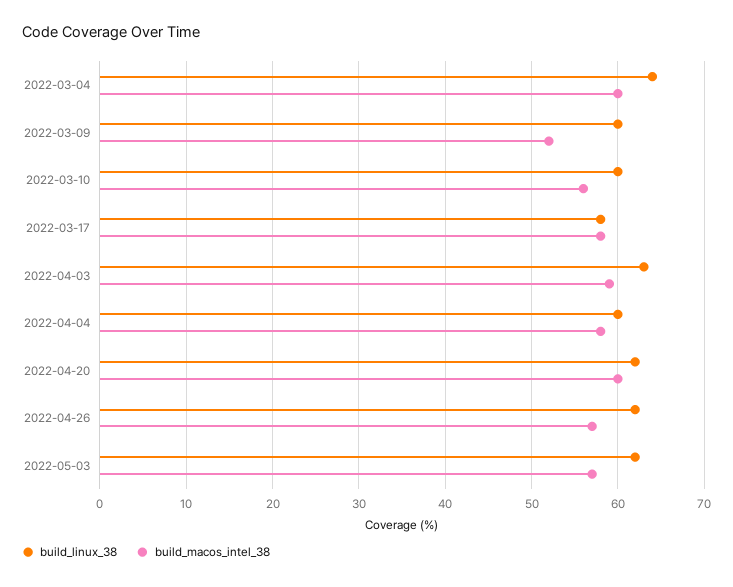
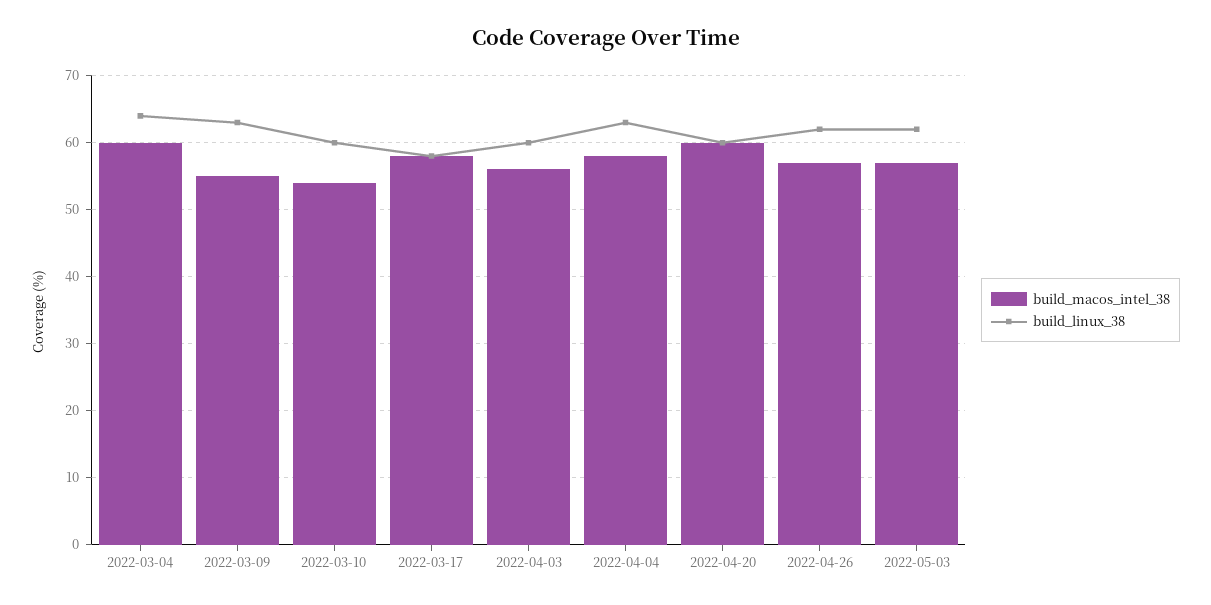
build_linux_38, 2022-03-09: 60 -> 63
build_macos_intel_38, 2022-03-09: 52 -> 55
build_macos_intel_38, 2022-03-10: 56 -> 54
build_linux_38, 2022-04-03: 63 -> 60
build_macos_intel_38, 2022-04-03: 59 -> 56
build_linux_38, 2022-04-04: 60 -> 63
build_linux_38, 2022-04-20: 62 -> 60

